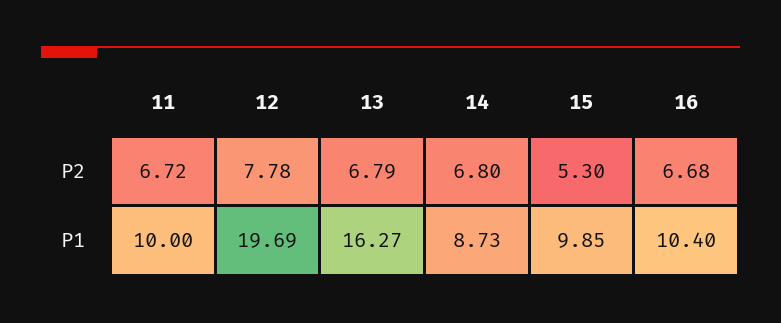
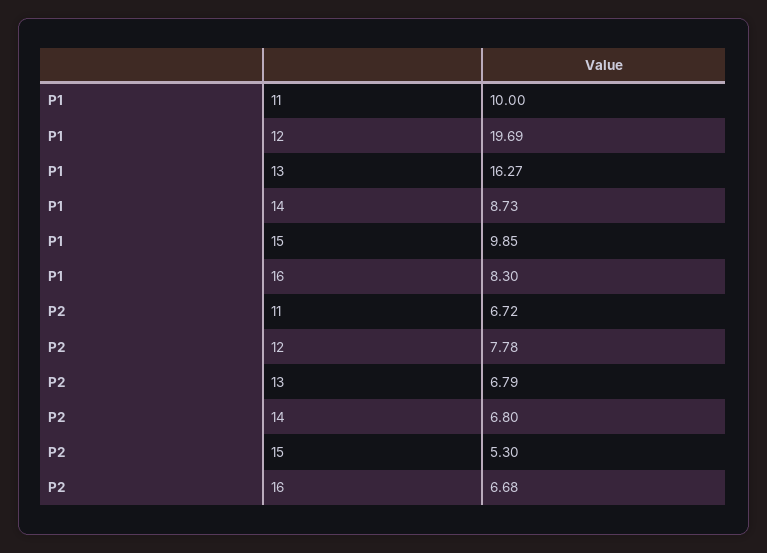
16, P1: 10.4 -> 8.3

